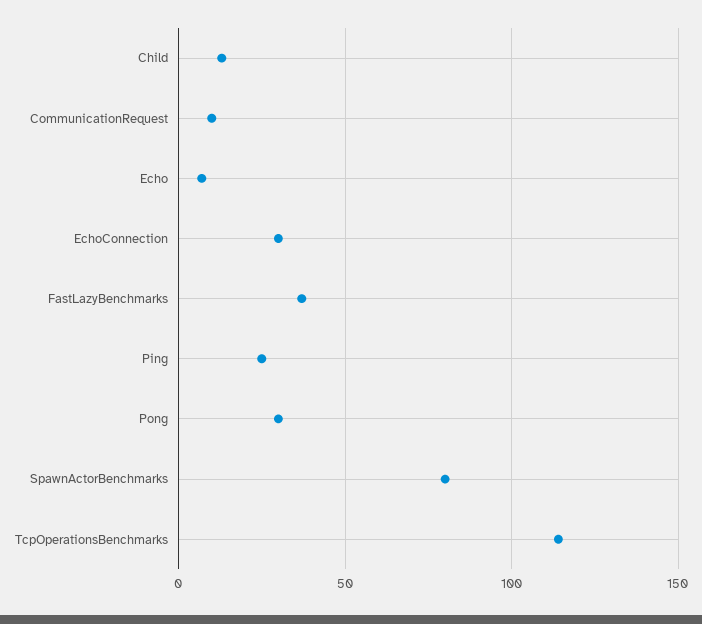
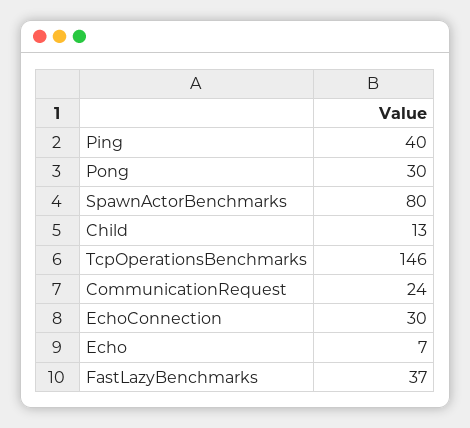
CommunicationRequest: 10 -> 24
Ping: 25 -> 40
TcpOperationsBenchmarks: 115 -> 146

